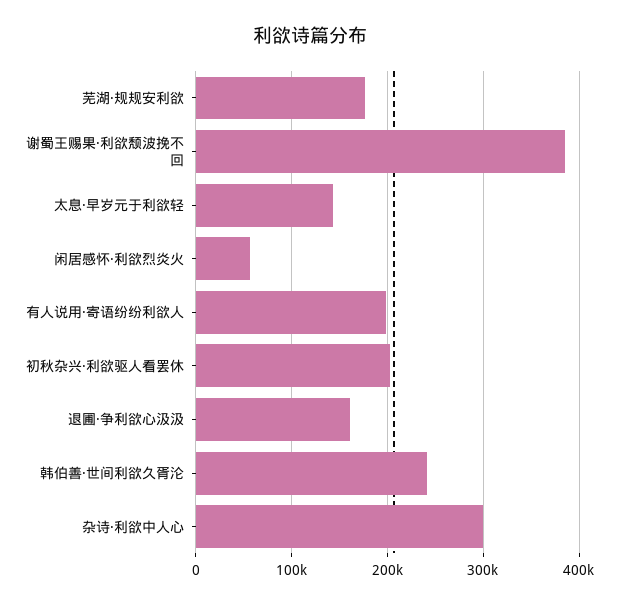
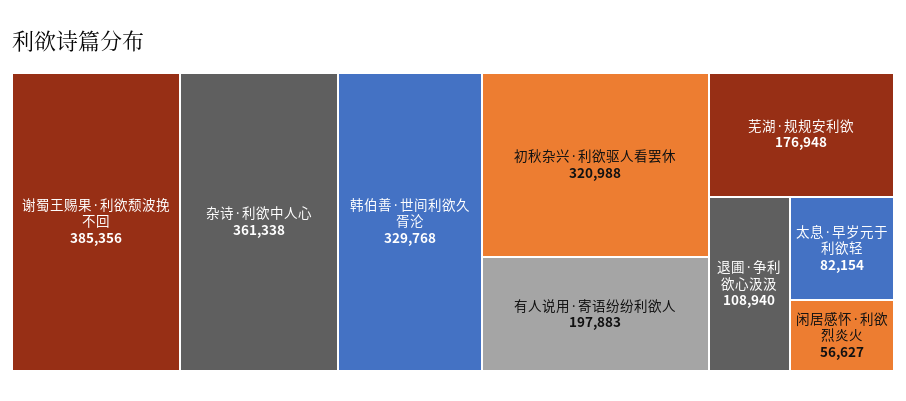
太息·早岁元于利欲轻: 140000 -> 82154
初秋杂兴·利欲驱人看罢休: 200000 -> 320988
退圃·争利欲心汲汲: 160000 -> 108940
韩伯善·世间利欲久胥沦: 240000 -> 329768
杂诗·利欲中人心: 300000 -> 361338

